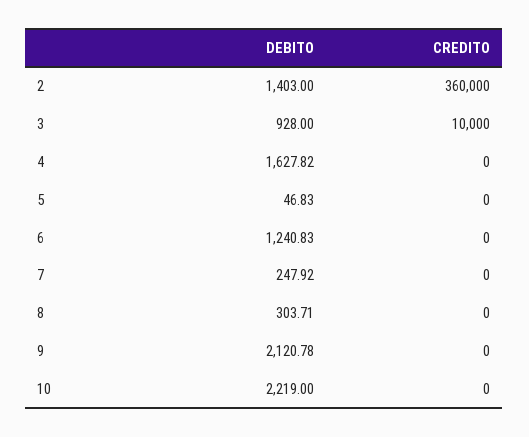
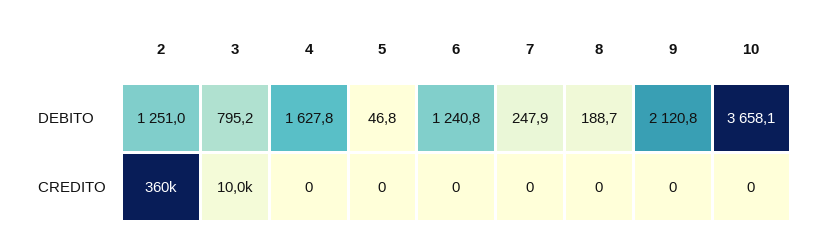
DEBITO, 2: 1403 -> 1251
DEBITO, 3: 928 -> 795.2
DEBITO, 8: 303.71 -> 188.7
DEBITO, 10: 2219 -> 3658.1

